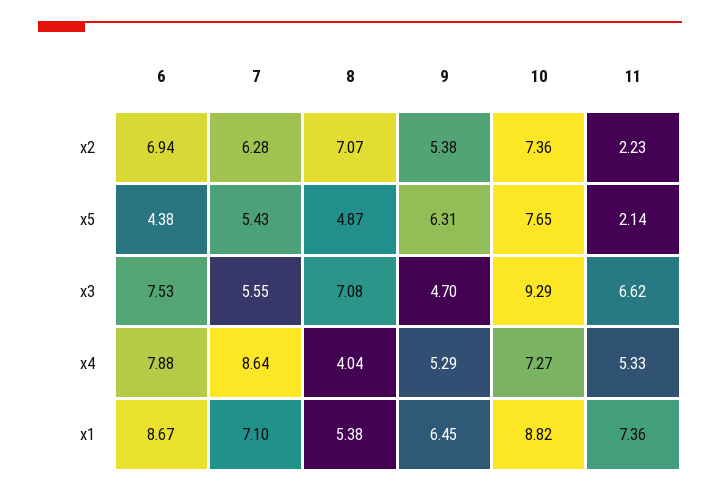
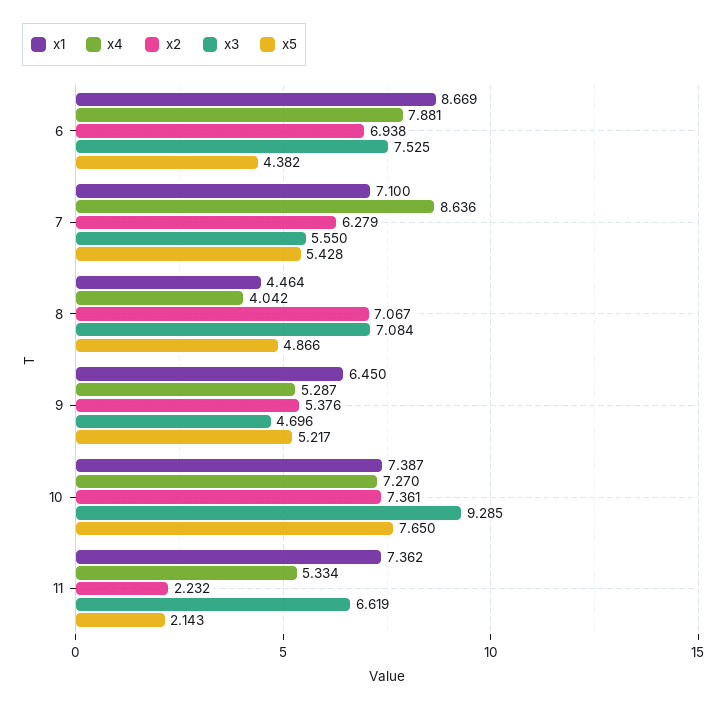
x5, 9: 6.31 -> 5.217
x1, 8: 5.38 -> 4.464
x1, 10: 8.82 -> 7.387

